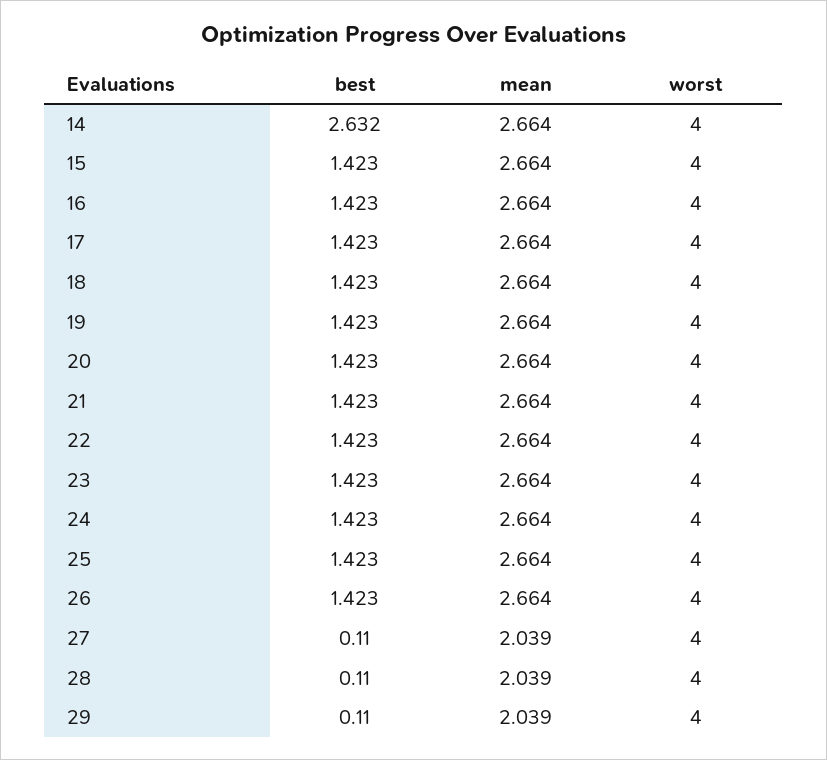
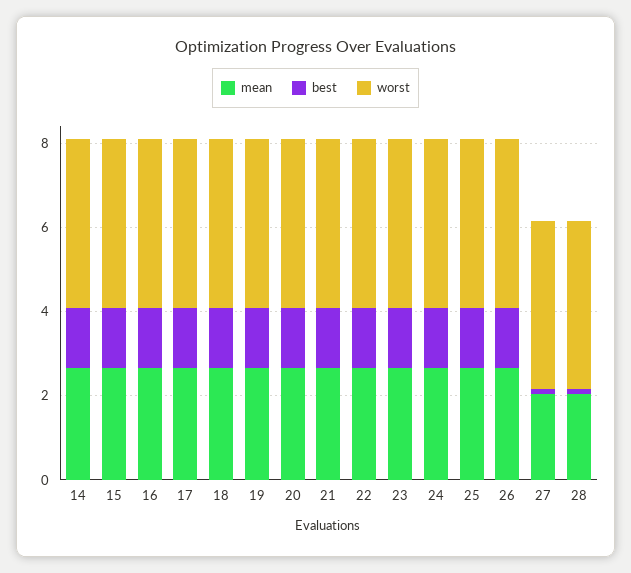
best, 14: 2.632 -> 1.5
best, 29: 0.11 -> none
mean, 29: 2.039 -> none
worst, 29: 4 -> none

